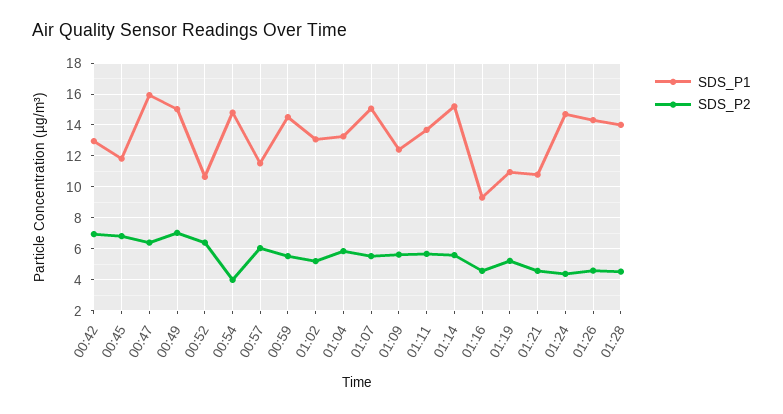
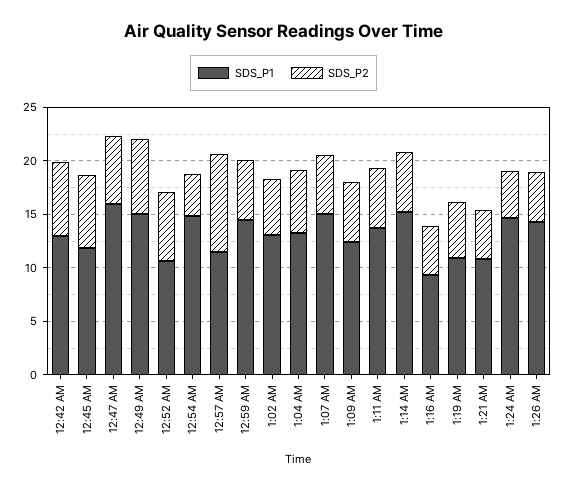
SDS_P2, 00:57: 6 -> 9
SDS_P1, 01:28: 14 -> none
SDS_P2, 01:28: 4.5 -> none

